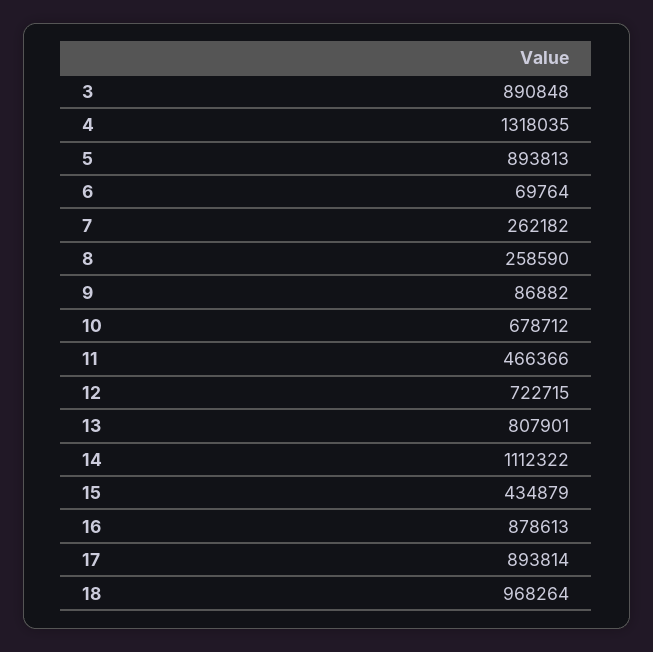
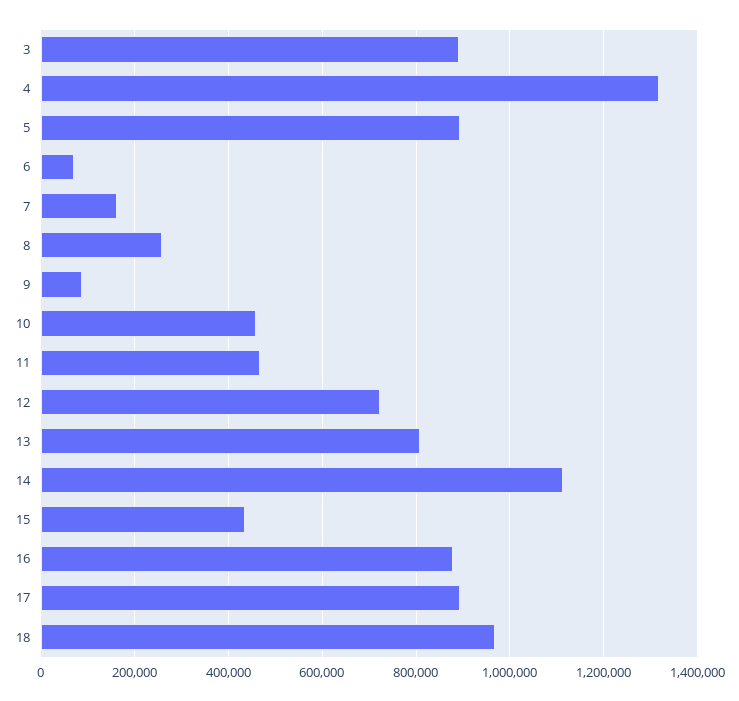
7: 262182 -> 160000
10: 678712 -> 460000

